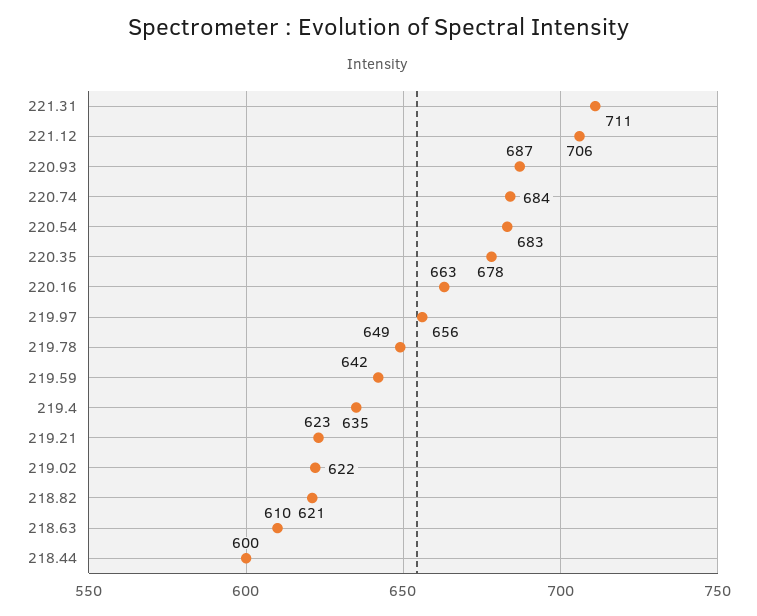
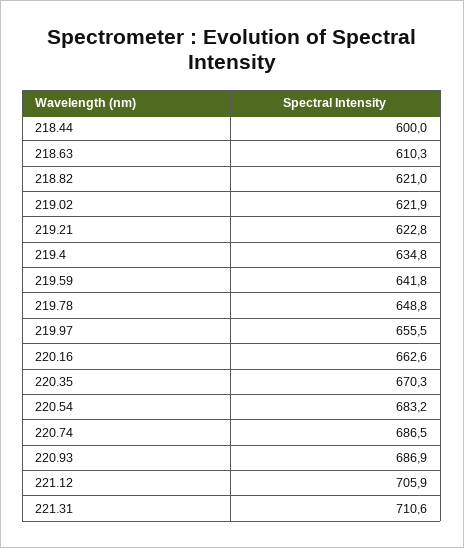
220.74: 684 -> 686.5
220.35: 678 -> 670.3

